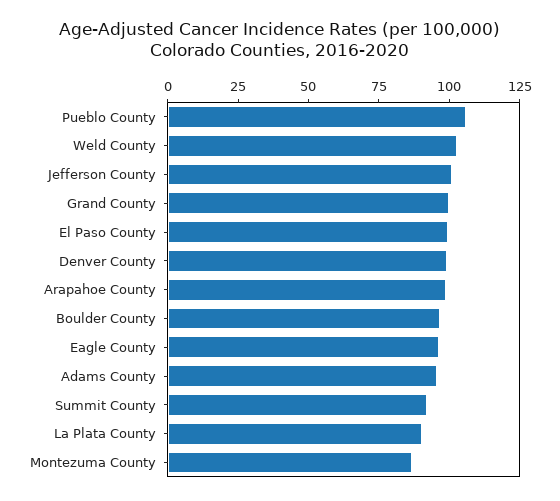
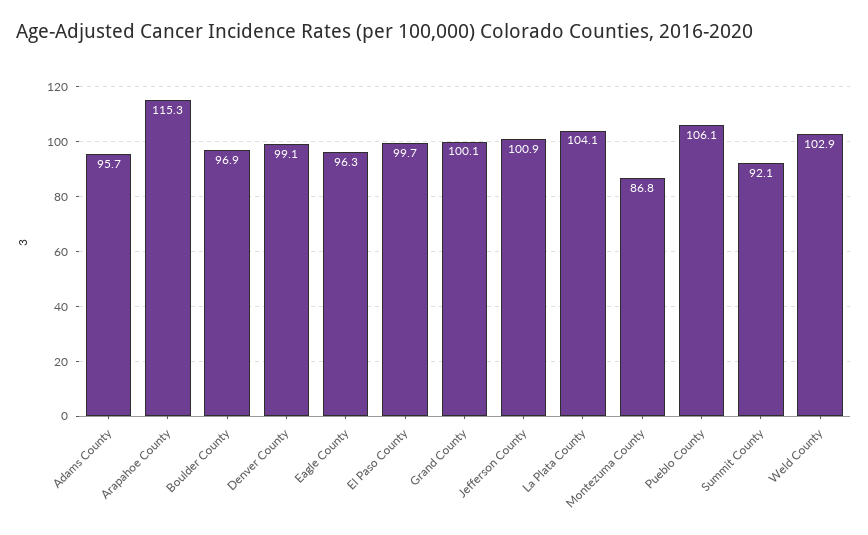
Arapahoe County: 100 -> 115.3
La Plata County: 90 -> 104.1

